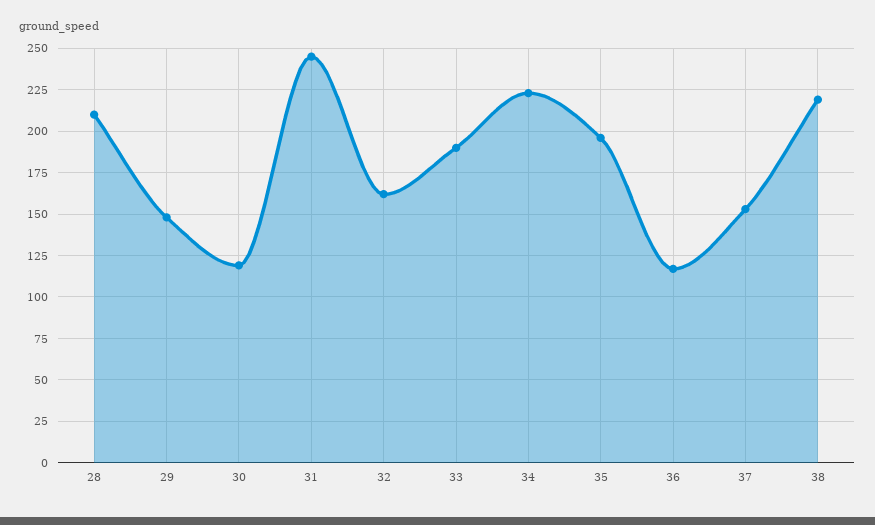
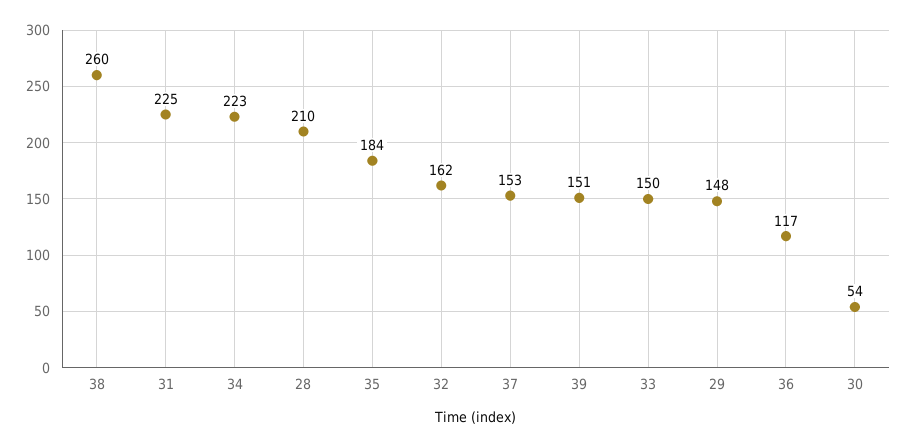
30: 120 -> 54
31: 245 -> 225
33: 190 -> 150
35: 195 -> 184
38: 220 -> 260
39: none -> 151

